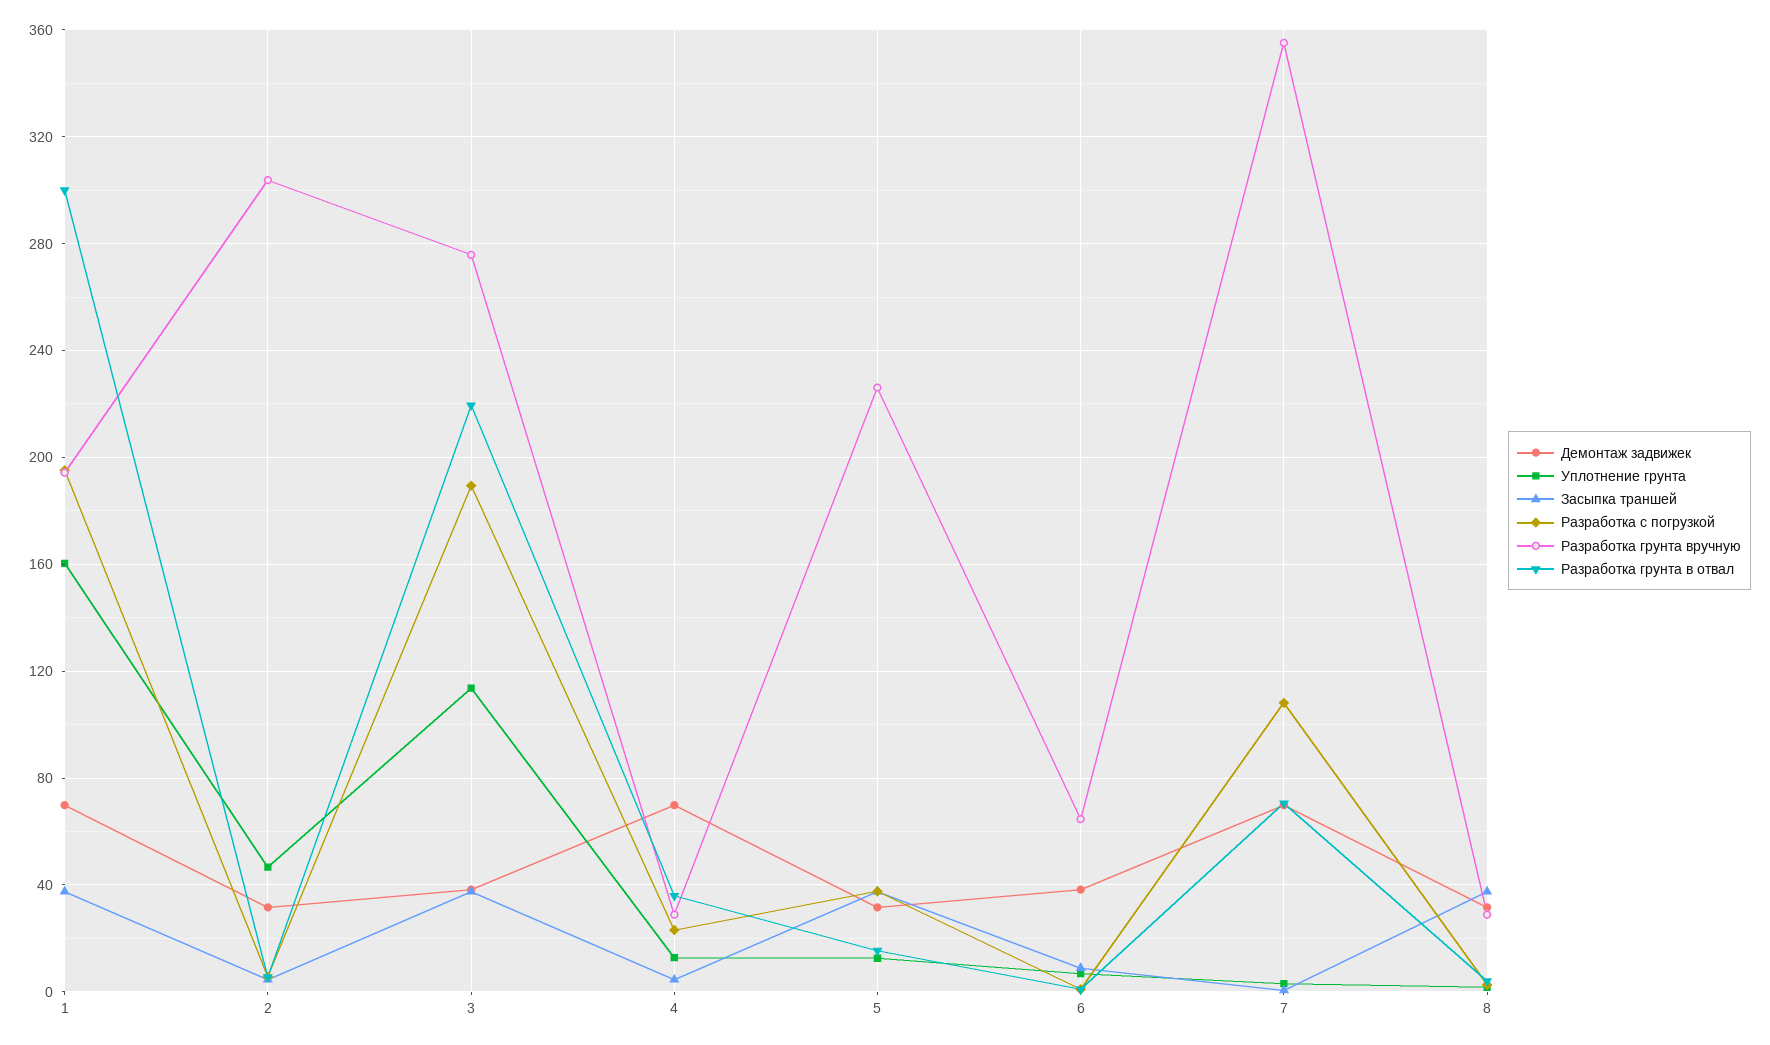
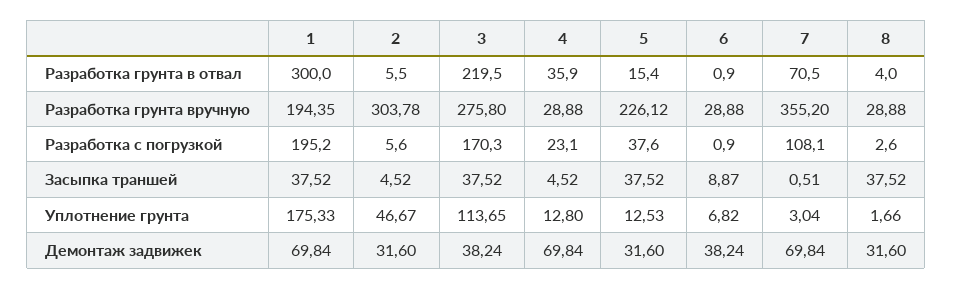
Уплотнение грунта, 1: 160 -> 175.33
Разработка с погрузкой, 3: 190 -> 170.3
Разработка грунта вручную, 6: 65 -> 28.88

